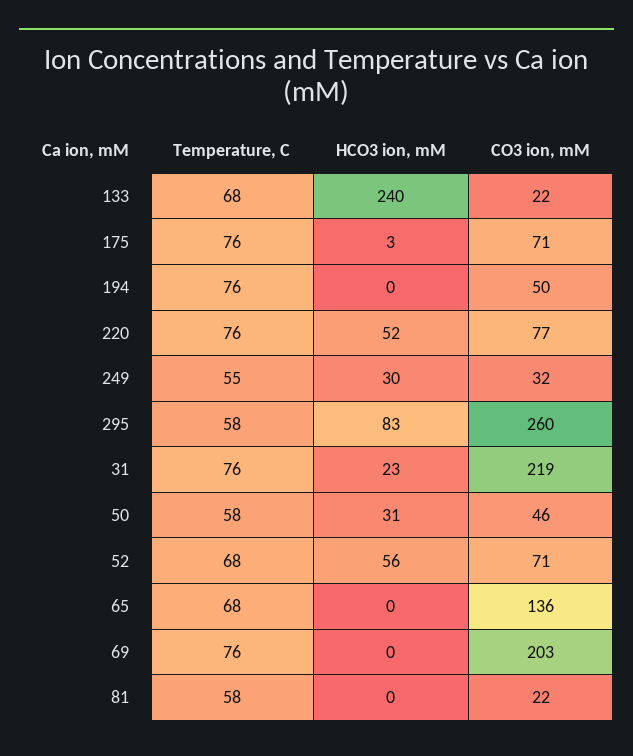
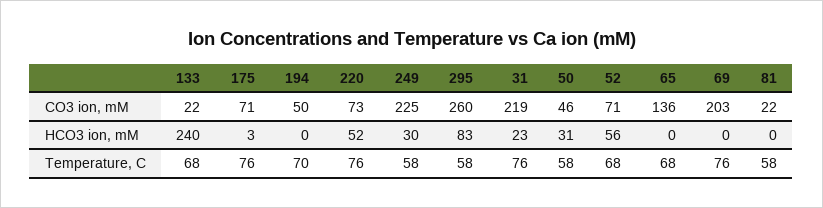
Temperature, C, 194: 76 -> 70
CO3 ion, mM, 220: 77 -> 73
Temperature, C, 249: 55 -> 58
CO3 ion, mM, 249: 32 -> 225

